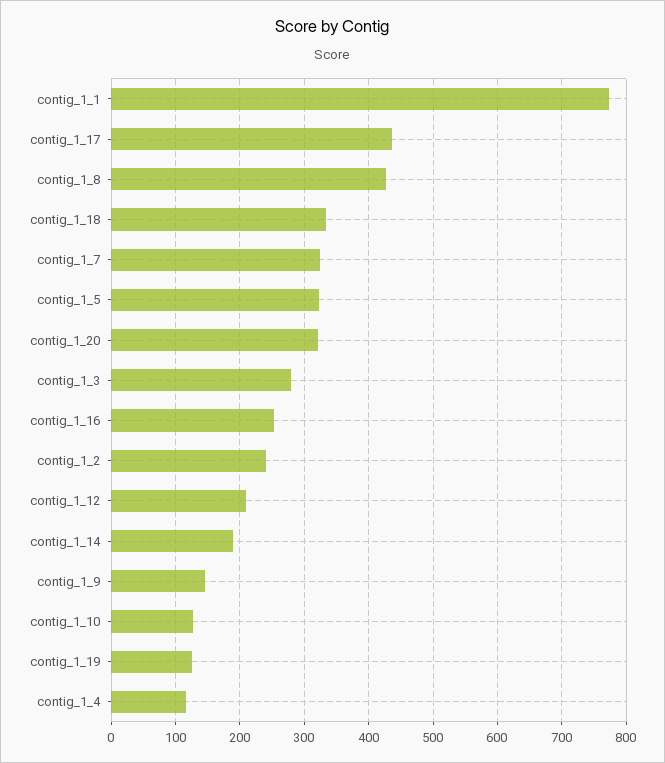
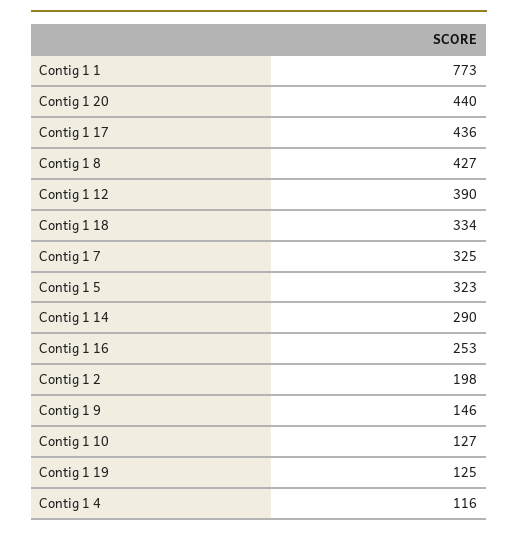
contig_1_20: 320 -> 440
contig_1_3: 280 -> none
contig_1_2: 240 -> 198
contig_1_12: 210 -> 390
contig_1_14: 190 -> 290

